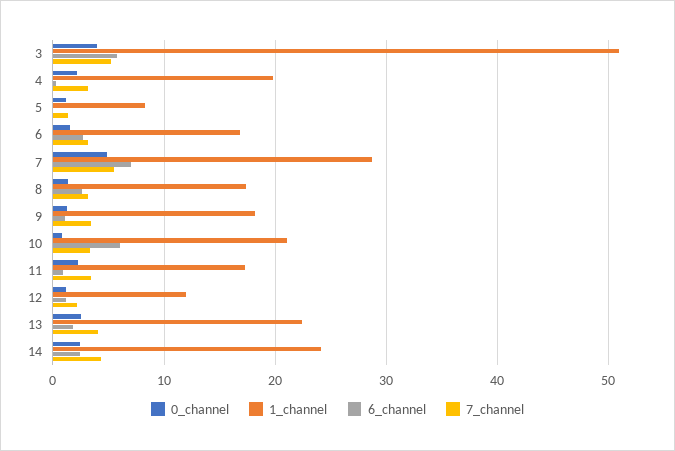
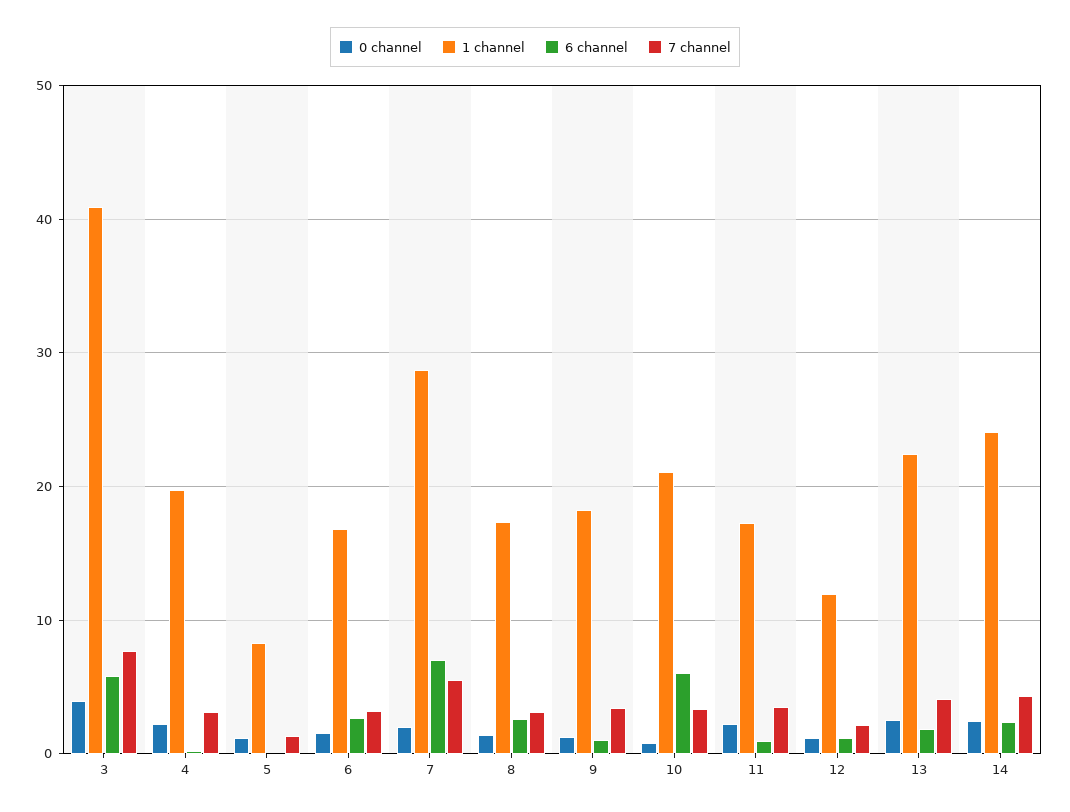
1_channel, 3: 51 -> 41
7_channel, 3: 5 -> 8
0_channel, 7: 5 -> 2

